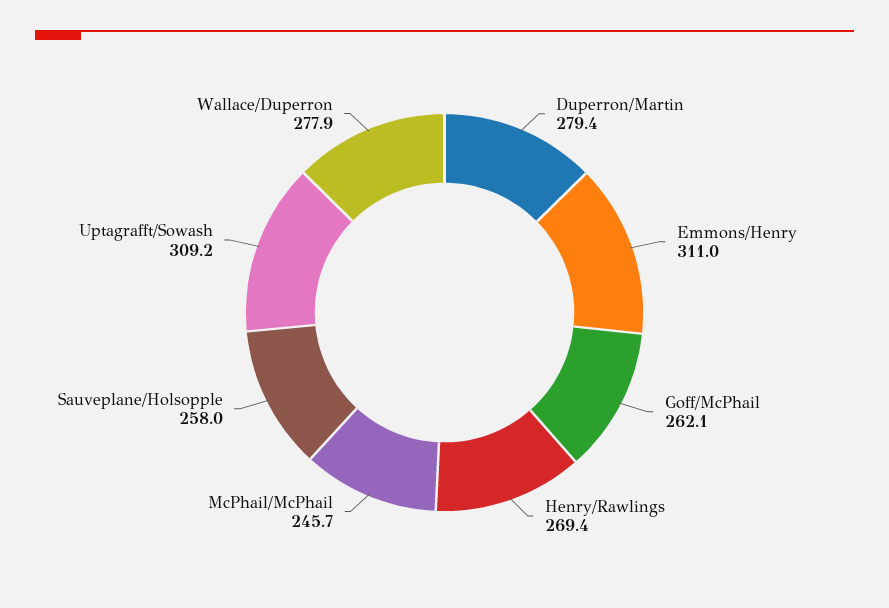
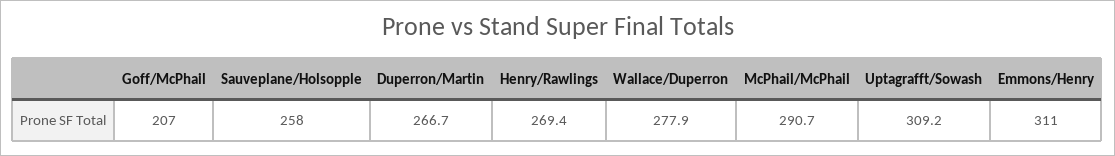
Duperron/Martin: 279.4 -> 266.7
Goff/McPhail: 262.1 -> 207
McPhail/McPhail: 245.7 -> 290.7

